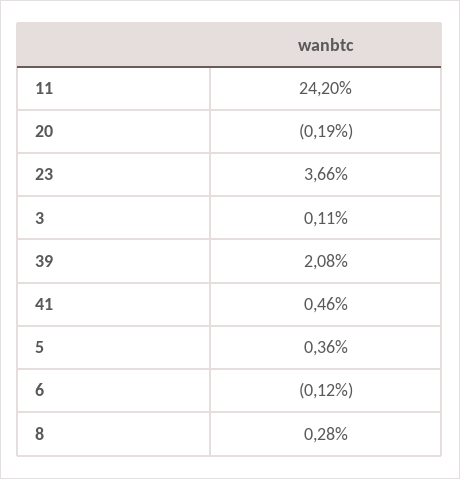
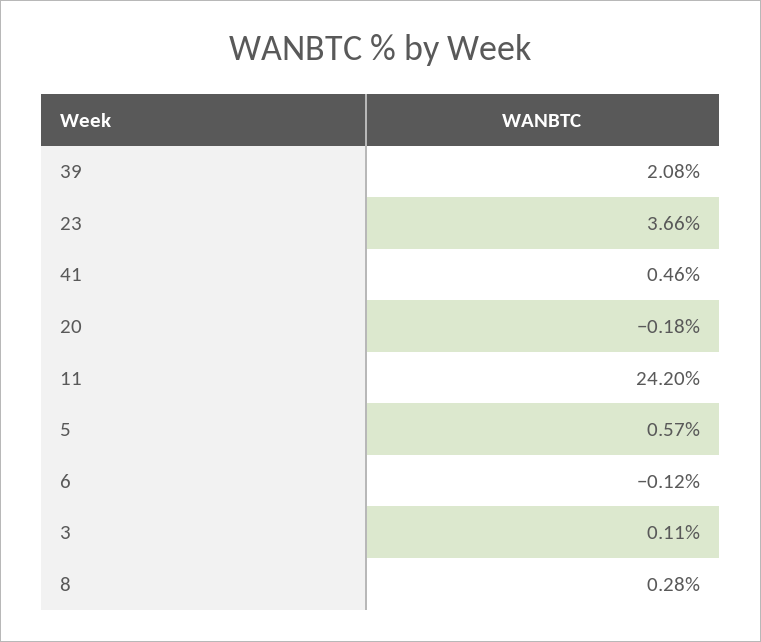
20: -0.19 -> -0.18
5: 0.36 -> 0.57

